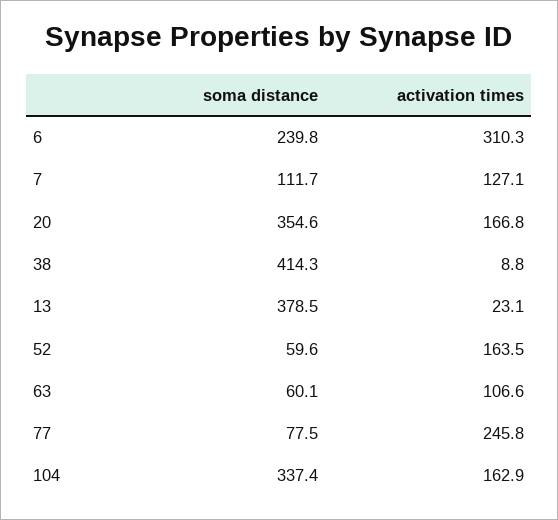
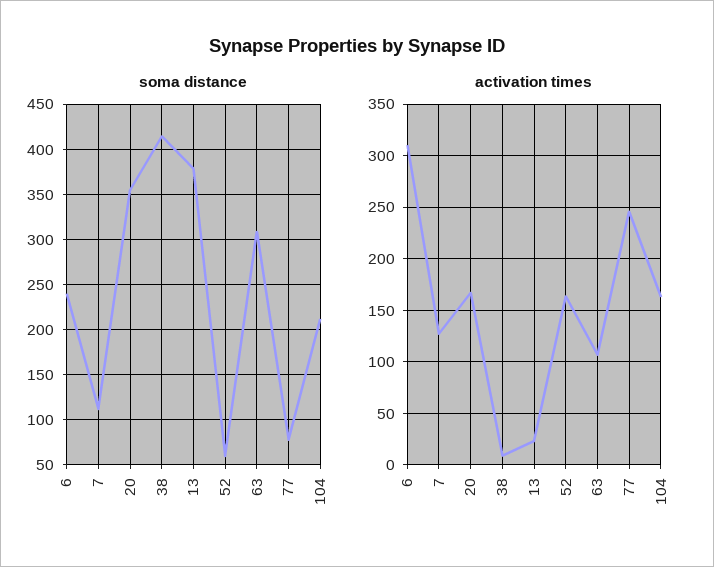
soma distance, 63: 60.1 -> 310
soma distance, 104: 337.4 -> 210

